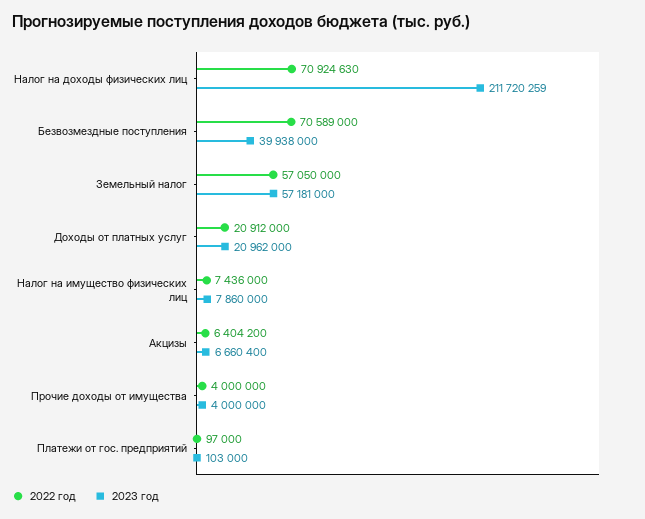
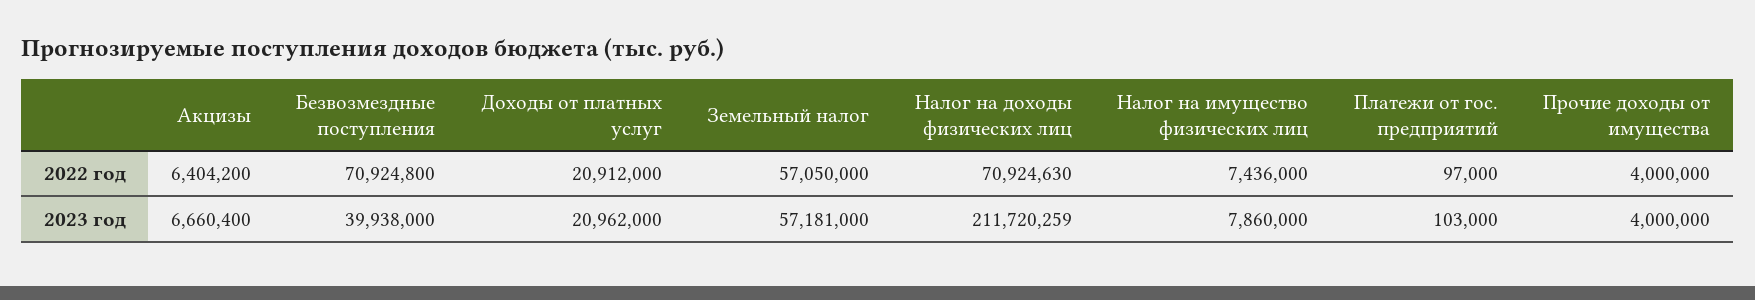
2022 год, Безвозмездные поступления: 70589000 -> 70924800

